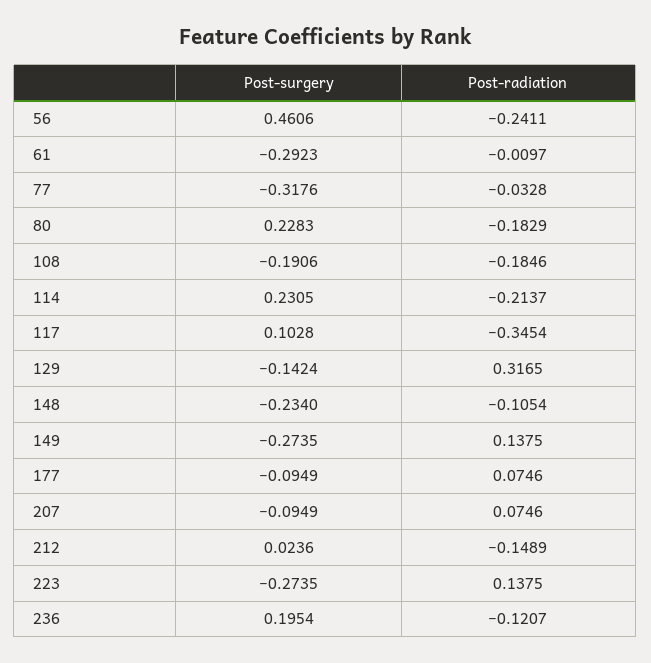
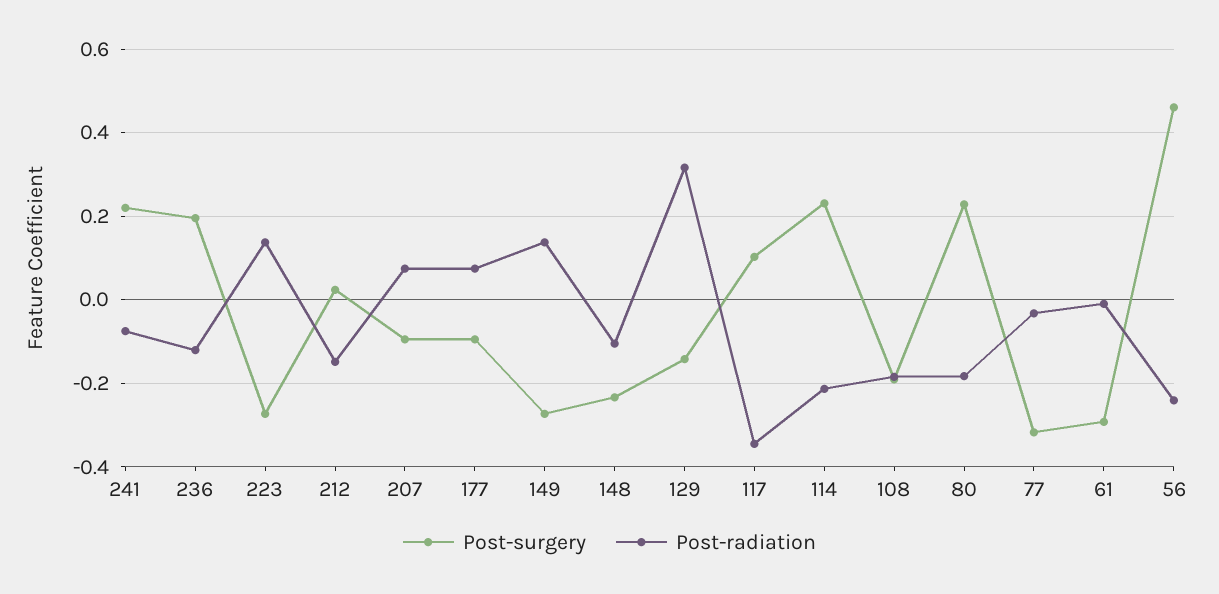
Post-surgery, 241: none -> 0.22
Post-radiation, 241: none -> -0.08

